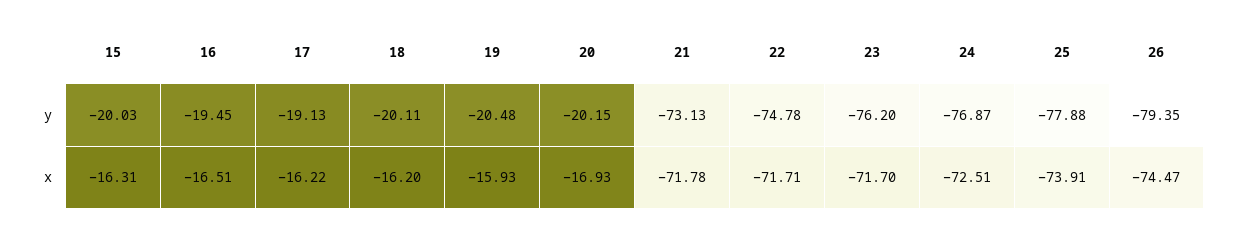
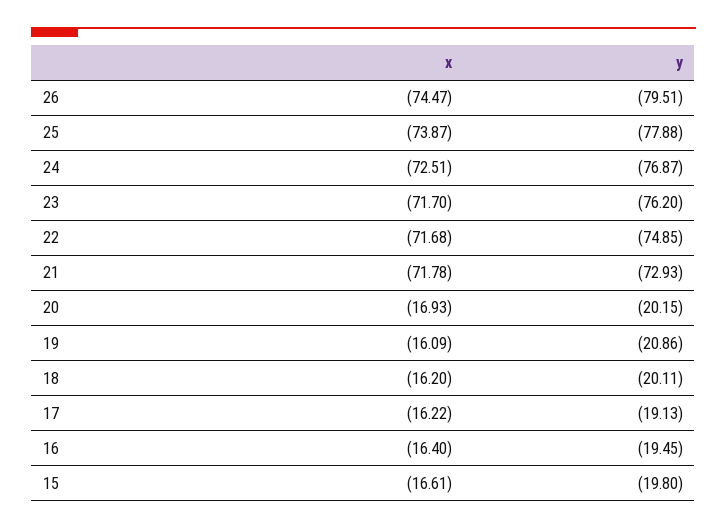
15, y: -20.03 -> -19.8
19, y: -20.48 -> -20.86
21, y: -73.13 -> -72.93
22, y: -74.78 -> -74.85
26, y: -79.35 -> -79.51
15, x: -16.31 -> -16.61
16, x: -16.51 -> -16.4
19, x: -15.93 -> -16.09
22, x: -71.71 -> -71.68
25, x: -73.91 -> -73.87

